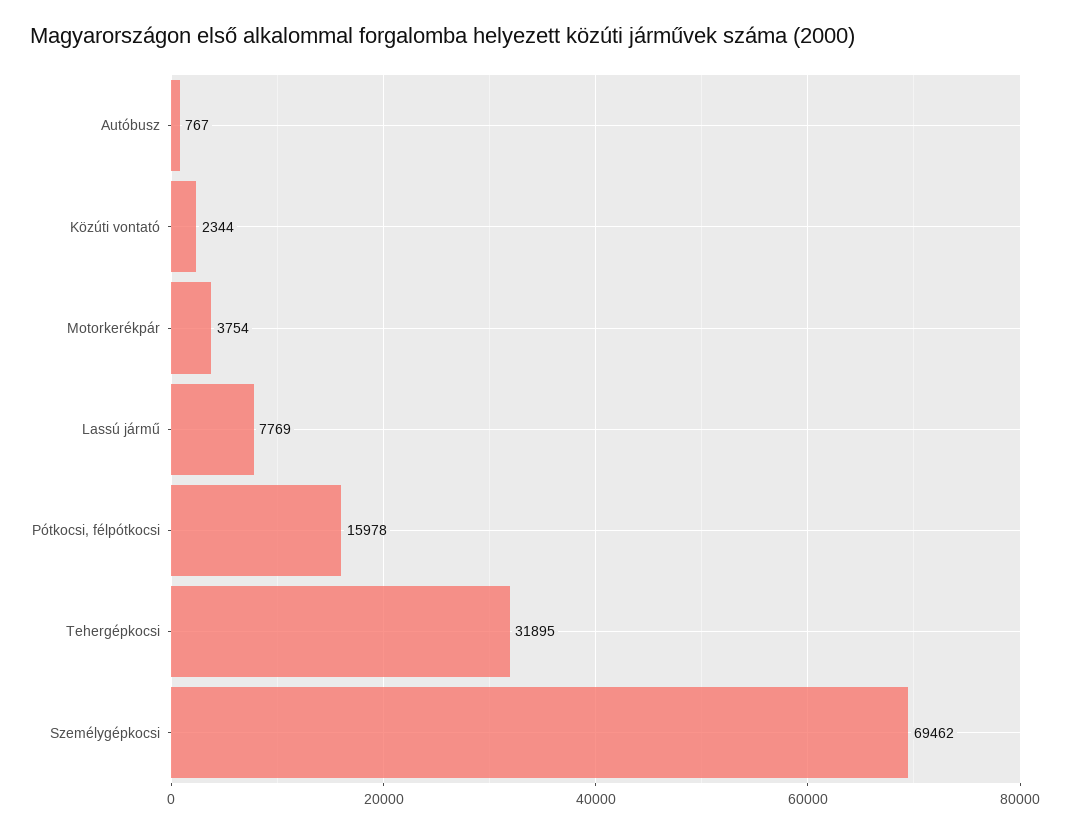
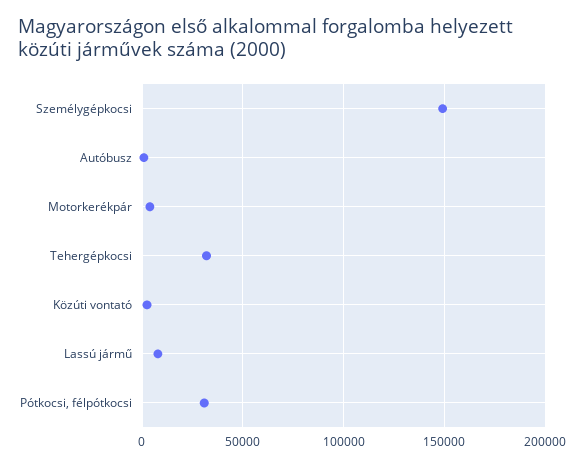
Pótkocsi, félpótkocsi: 15978 -> 30000
Személygépkocsi: 69462 -> 150000

